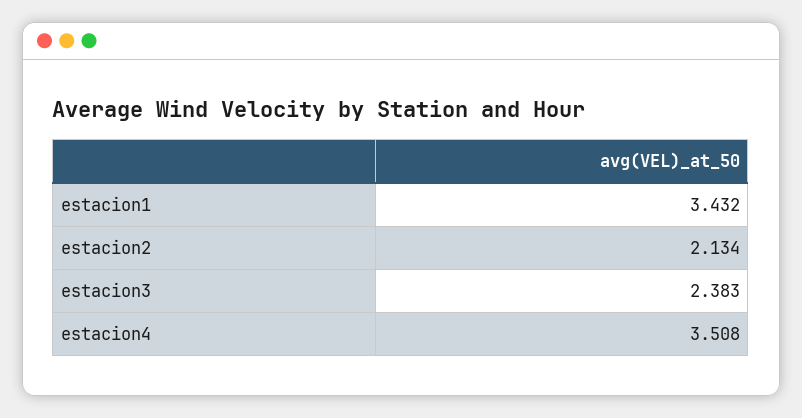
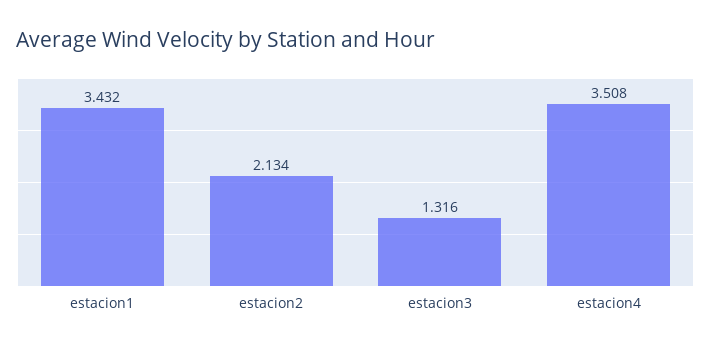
estacion3: 2.383 -> 1.316

